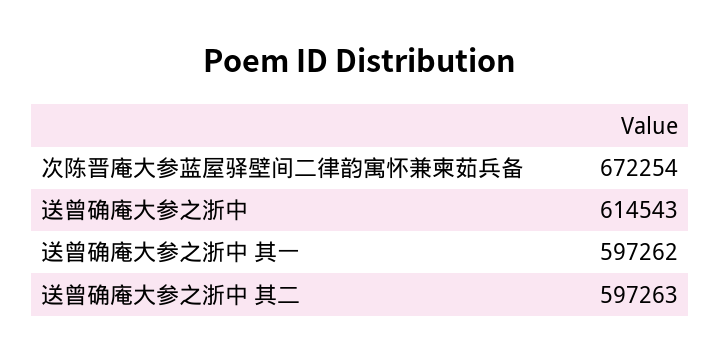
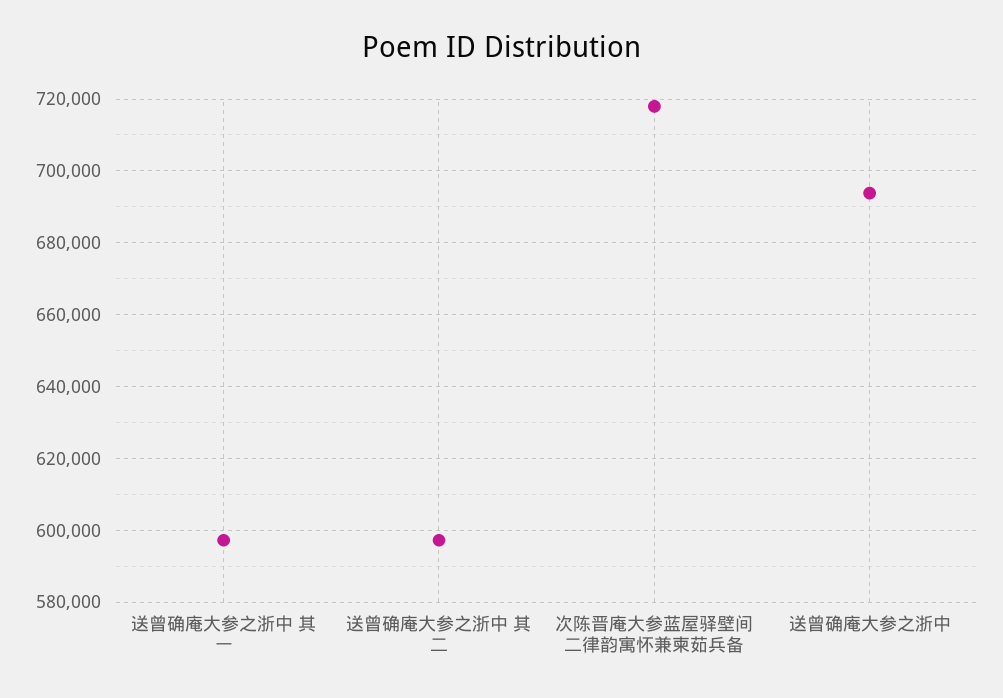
次陈晋庵大参蓝屋驿壁间二律韵寓怀兼柬茹兵备: 672254 -> 718000
送曾确庵大参之浙中: 614543 -> 694000

